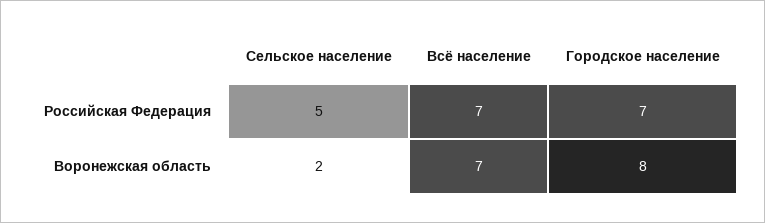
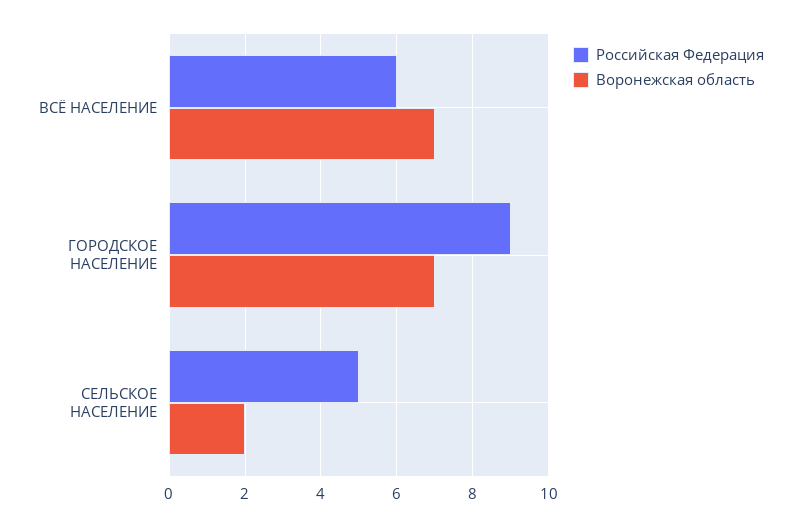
Российская Федерация, Всё население: 7 -> 6
Российская Федерация, Городское население: 7 -> 9
Воронежская область, Городское население: 8 -> 7

